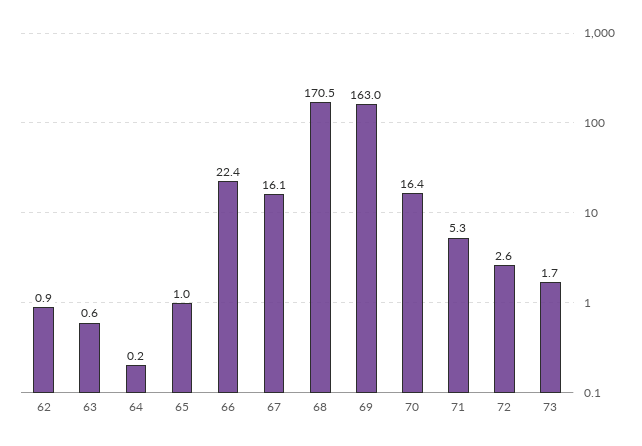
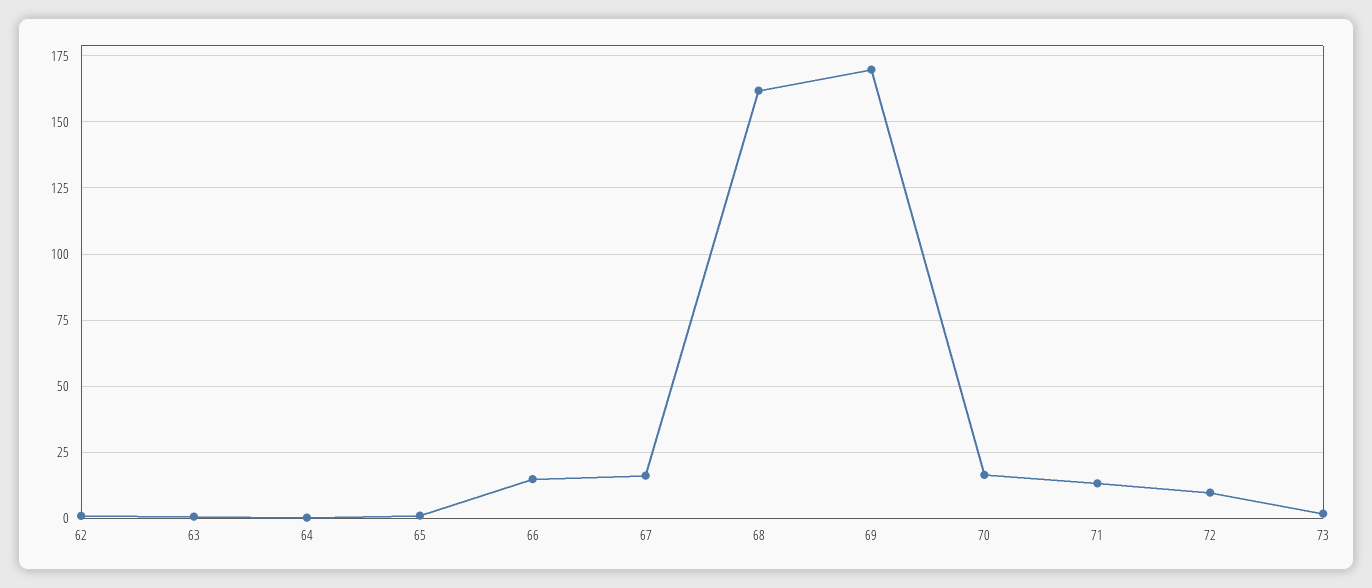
66: 22.4 -> 15
68: 170.5 -> 162.5
69: 163 -> 170
71: 5.3 -> 12.5
72: 2.6 -> 10

